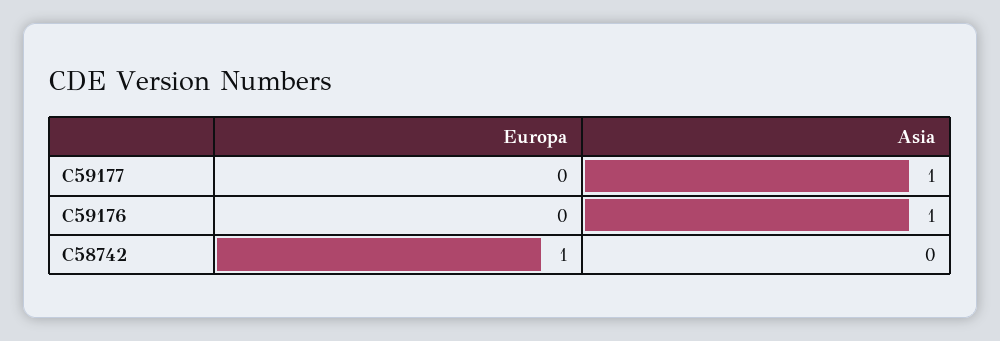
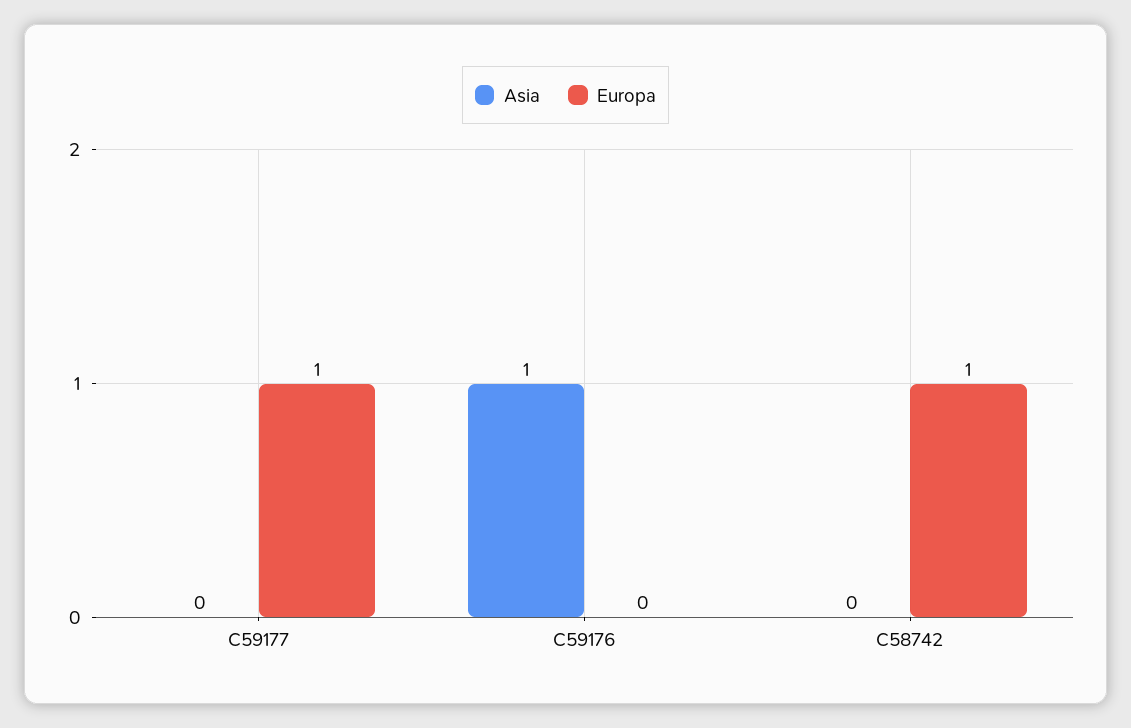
Europa, C59177: 0 -> 1
Asia, C59177: 1 -> 0

